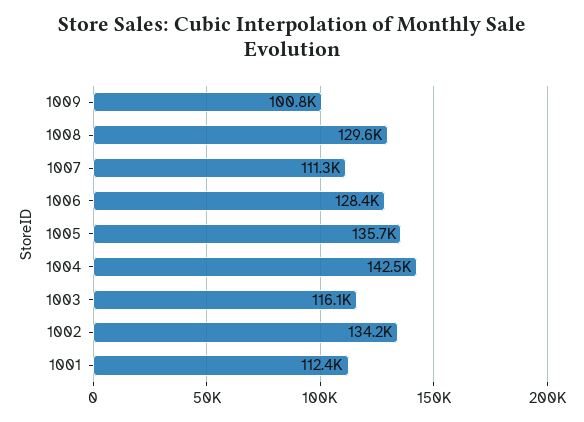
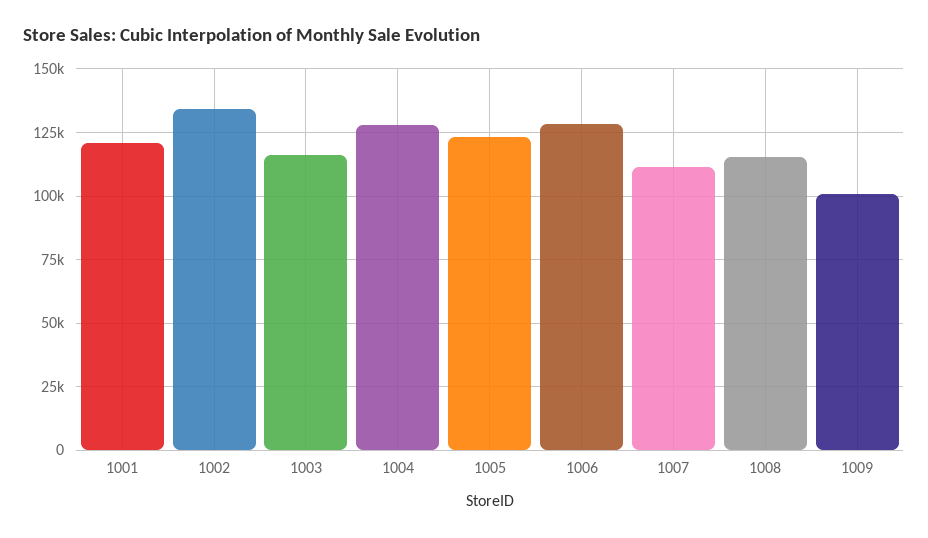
1008: 129600 -> 115000
1005: 135700 -> 122500
1004: 142500 -> 127500
1001: 112400 -> 120000

